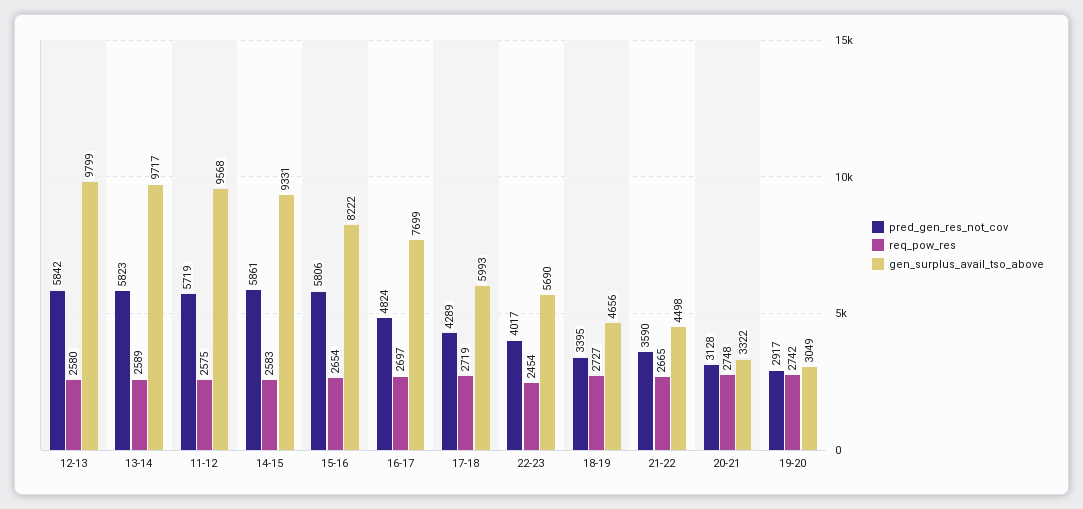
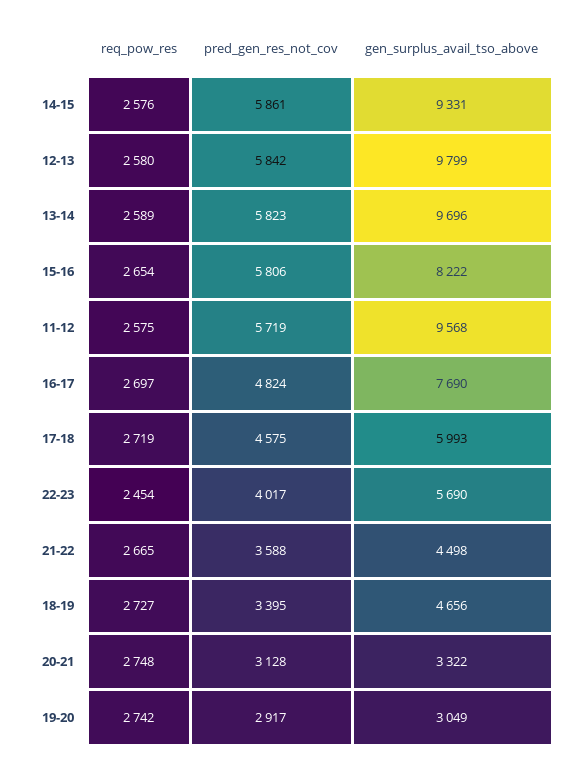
gen_surplus_avail_tso_above, 13-14: 9717 -> 9696
req_pow_res, 14-15: 2583 -> 2576
gen_surplus_avail_tso_above, 16-17: 7699 -> 7690
pred_gen_res_not_cov, 17-18: 4289 -> 4575
pred_gen_res_not_cov, 21-22: 3590 -> 3588

